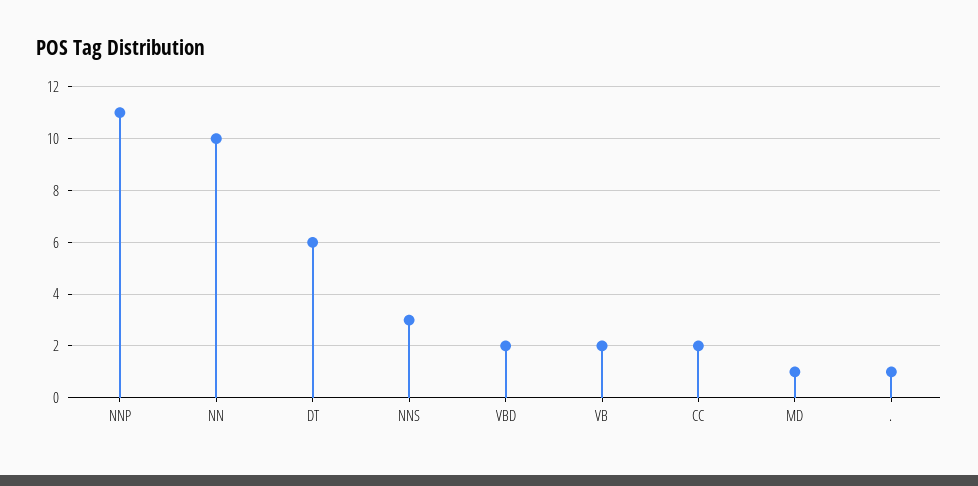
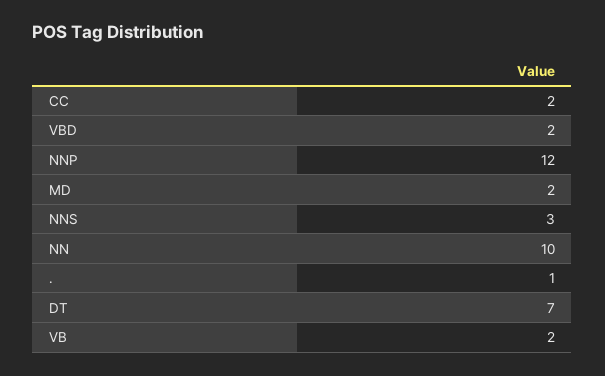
NNP: 11 -> 12
DT: 6 -> 7
MD: 1 -> 2

